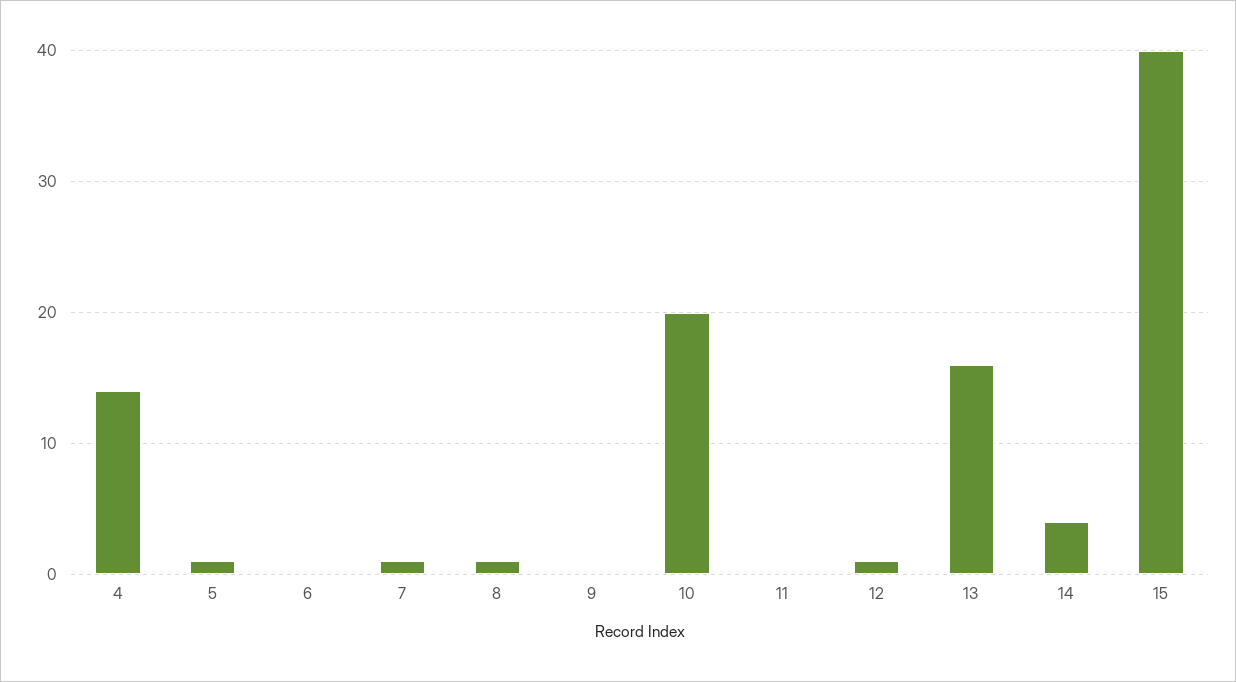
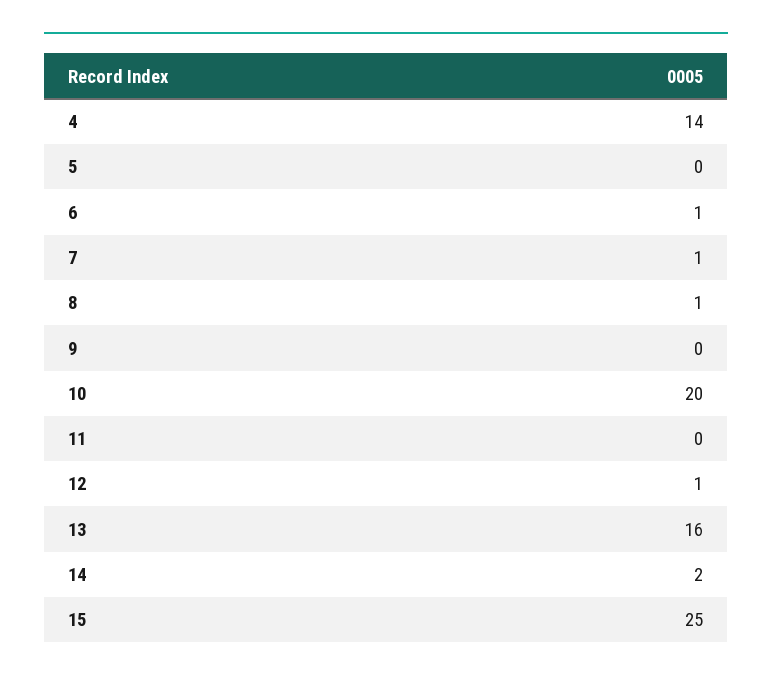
5: 1 -> 0
6: 0 -> 1
14: 4 -> 2
15: 40 -> 25

